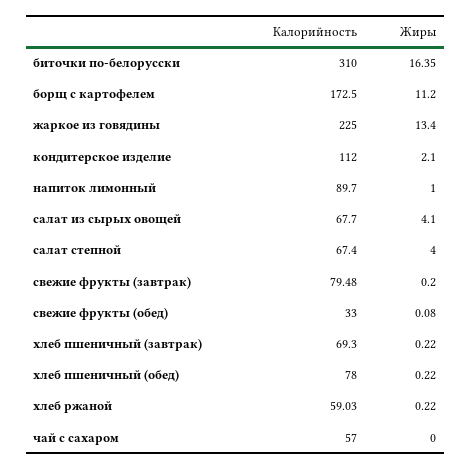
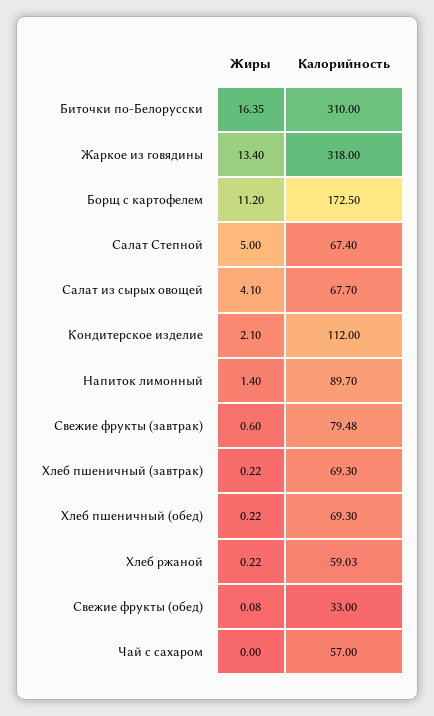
Калорийность, жаркое из говядины: 225 -> 318
Жиры, напиток лимонный: 1 -> 1.4
Жиры, салат степной: 4 -> 5
Жиры, свежие фрукты (завтрак): 0.2 -> 0.6
Калорийность, хлеб пшеничный (обед): 78 -> 69.3

